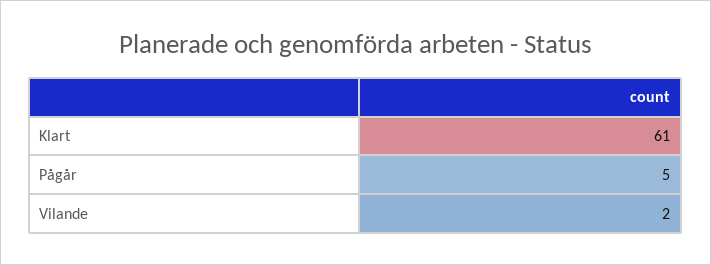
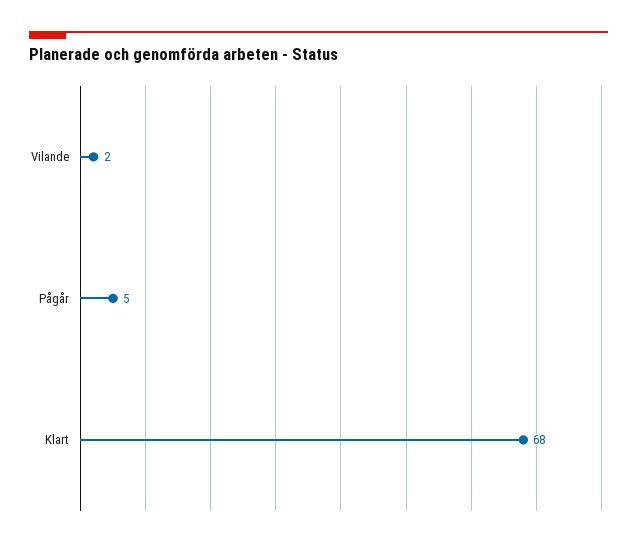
Klart: 61 -> 68

